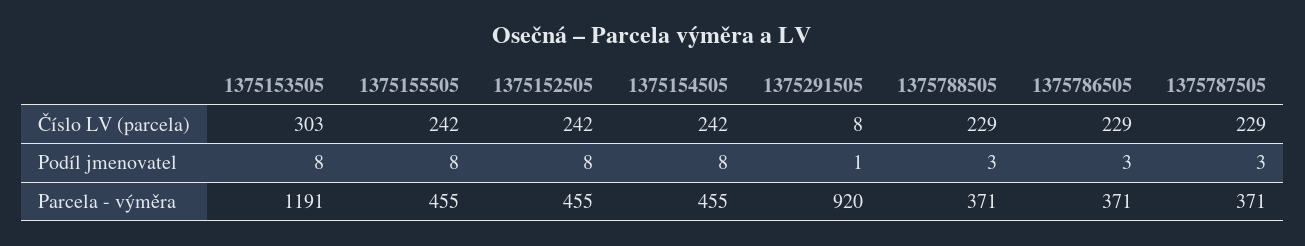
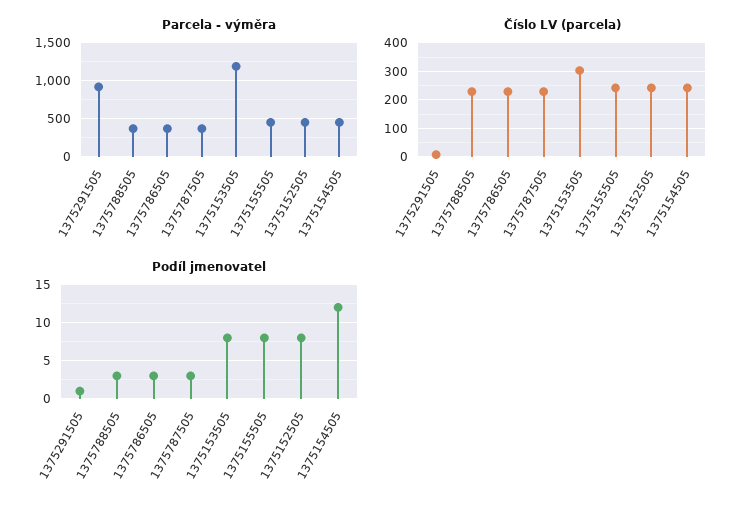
Podíl jmenovatel, 1375154505: 8 -> 12

